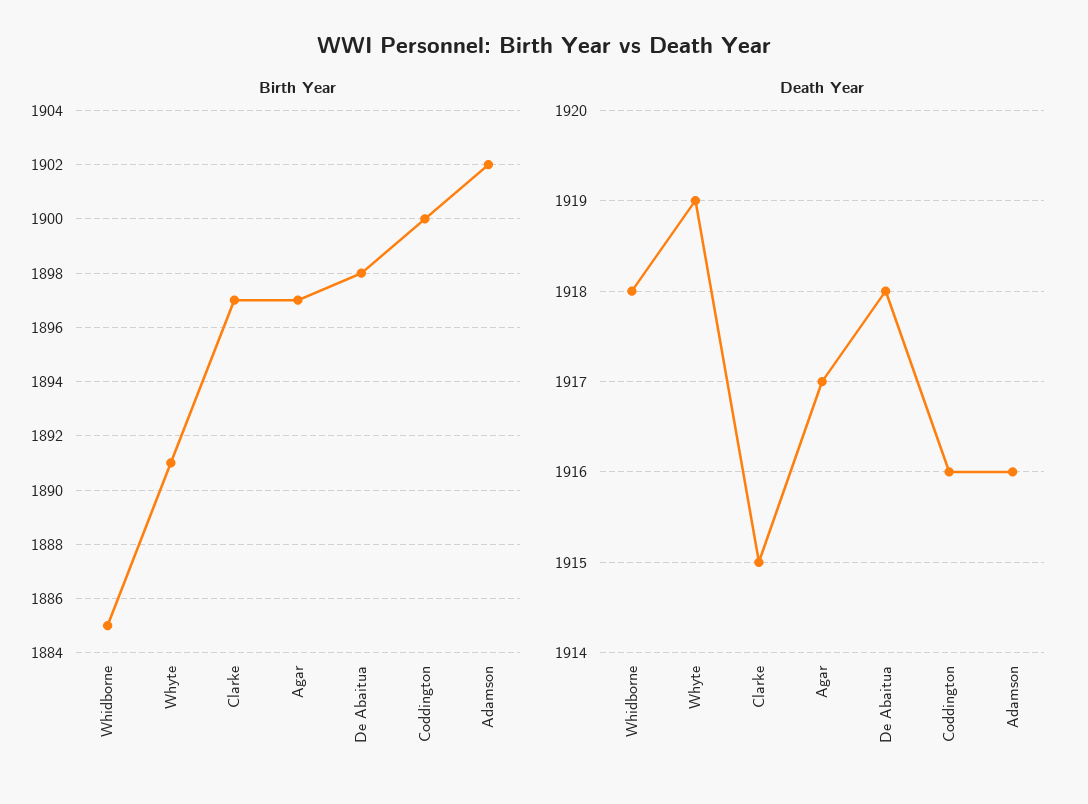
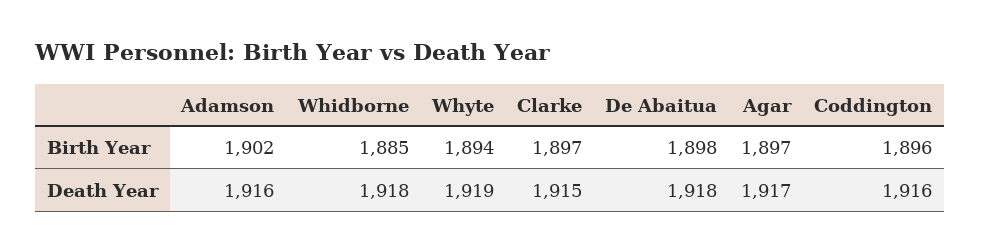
Birth Year, Whyte: 1891 -> 1894
Birth Year, Coddington: 1900 -> 1896

